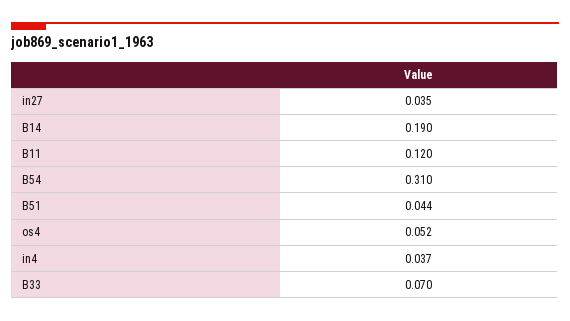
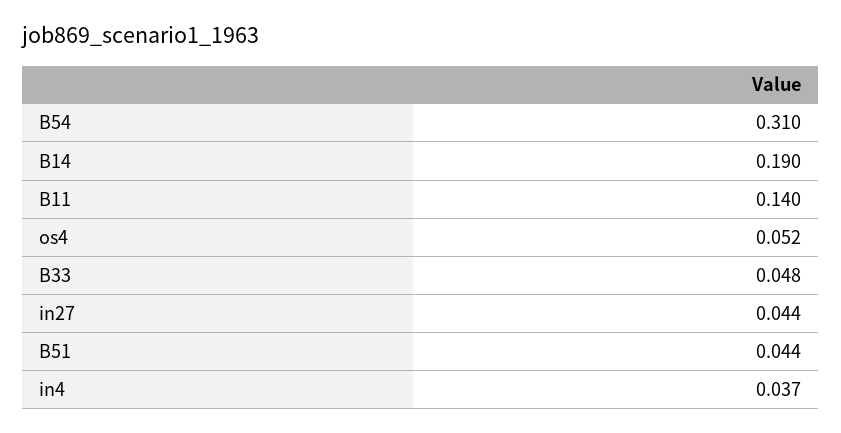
in27: 0.035 -> 0.044
B11: 0.12 -> 0.14
B33: 0.07 -> 0.048

